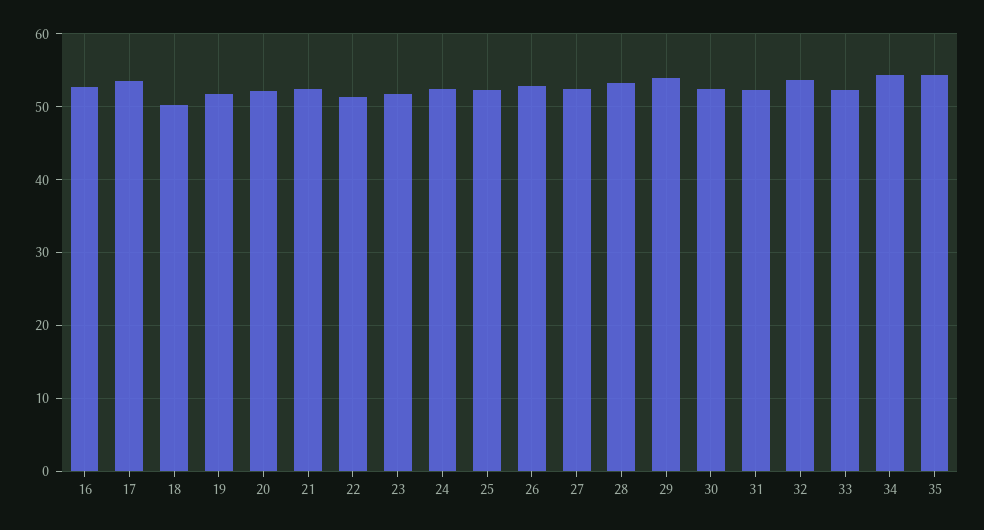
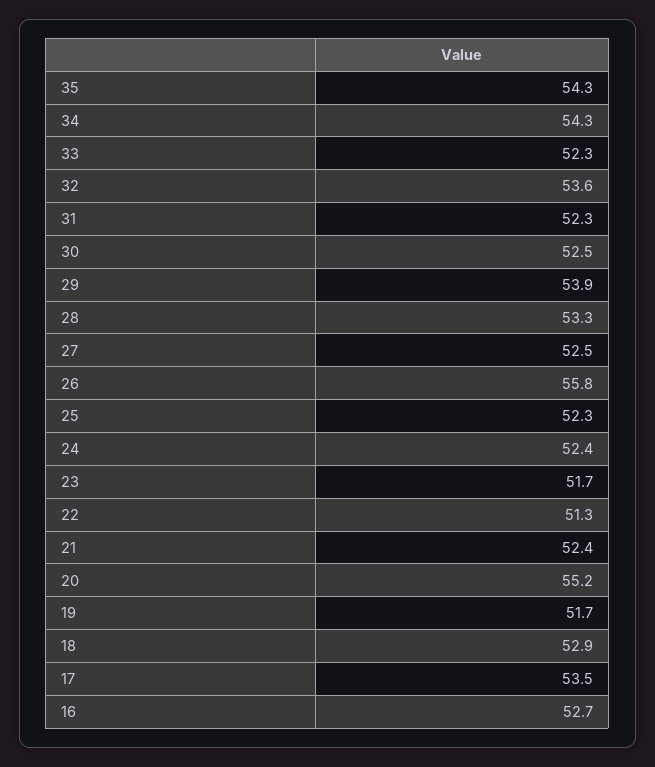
18: 50 -> 52.9
20: 52 -> 55.2
26: 53 -> 55.8

